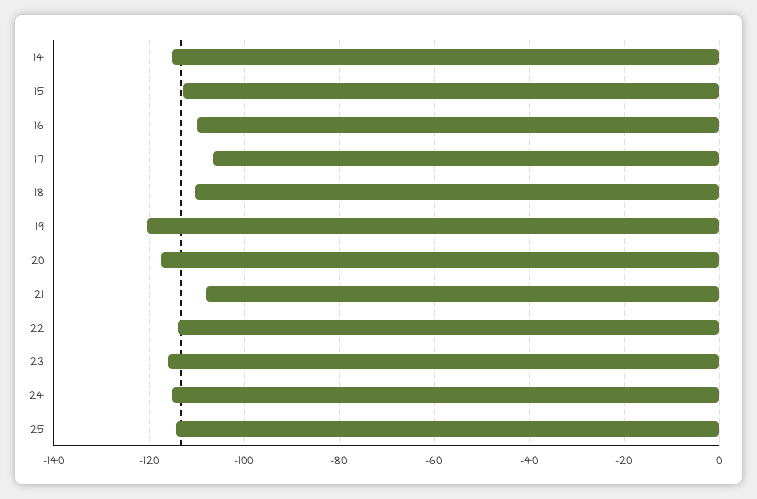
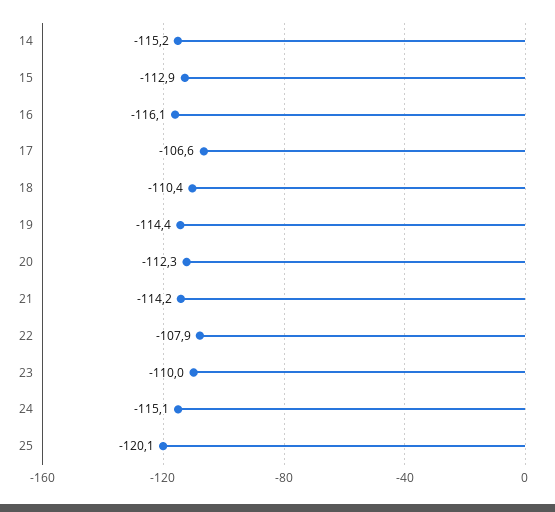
16: -110 -> -116.1
19: -120 -> -114.4
20: -118 -> -112.3
21: -108 -> -114.2
22: -114 -> -107.9
23: -116 -> -110
25: -114 -> -120.1

